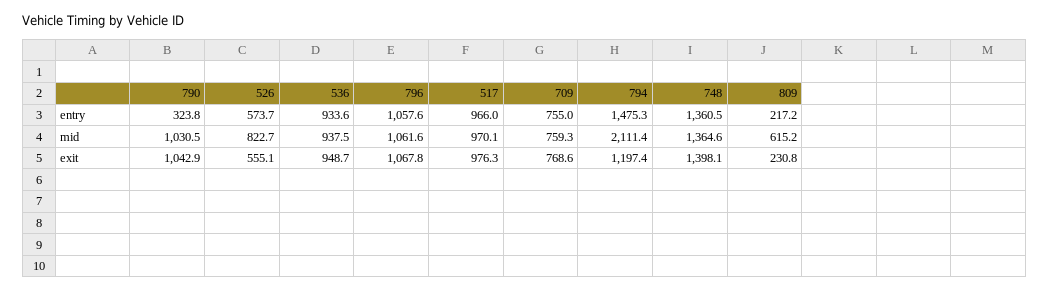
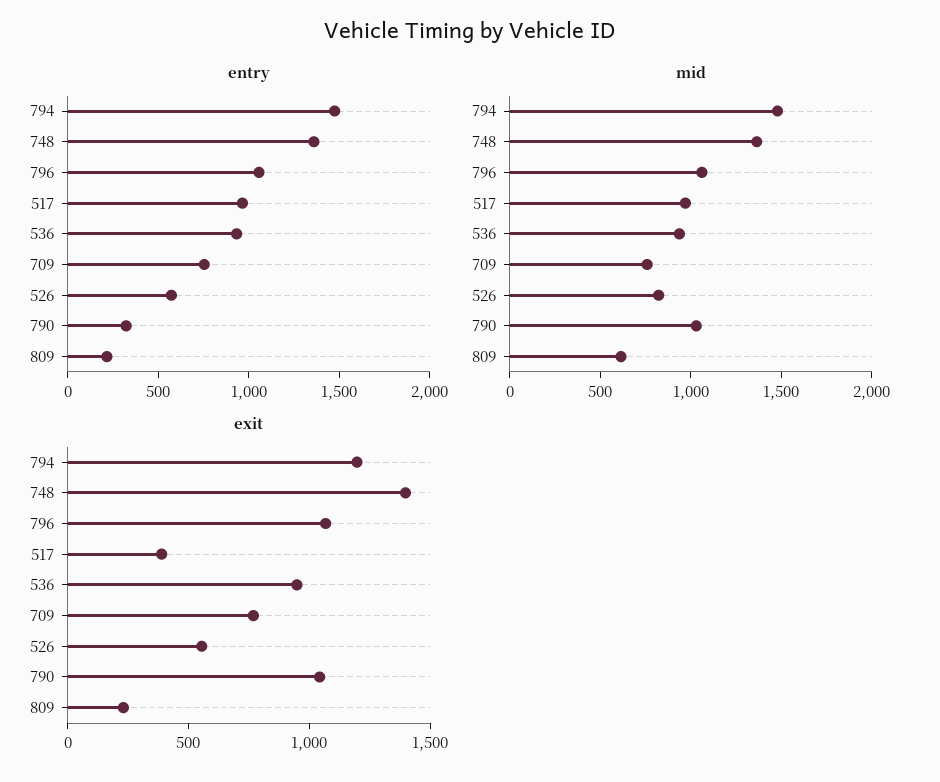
mid, 794: 2111.4 -> 1500
exit, 517: 976.3 -> 400

